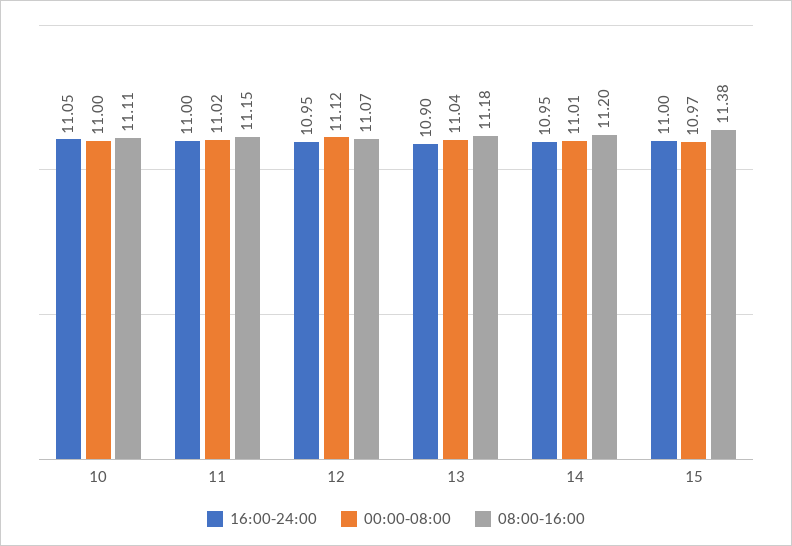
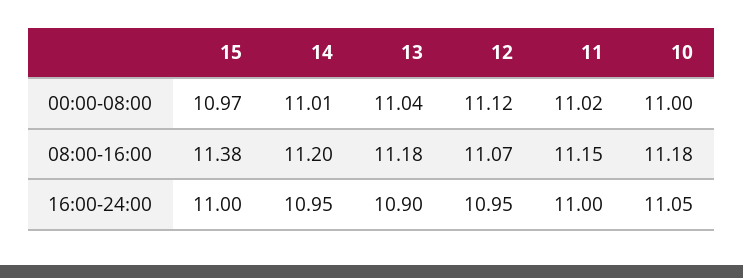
08:00-16:00, 10: 11.11 -> 11.18

